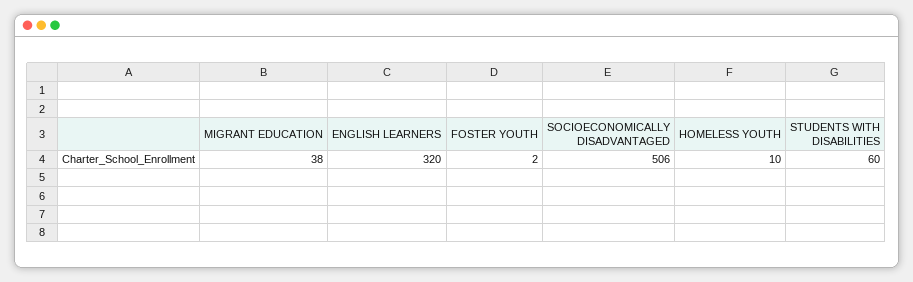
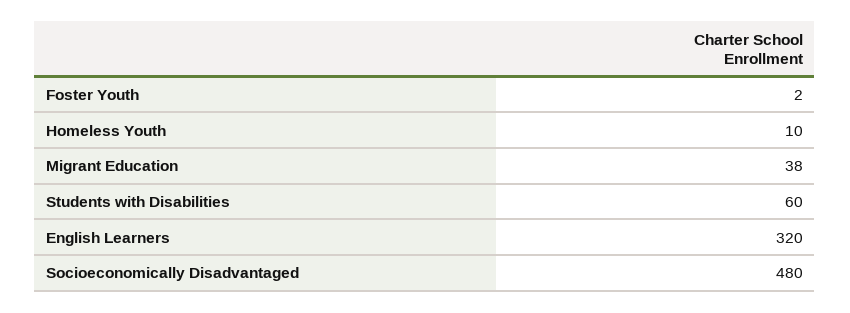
SOCIOECONOMICALLY DISADVANTAGED: 506 -> 480

